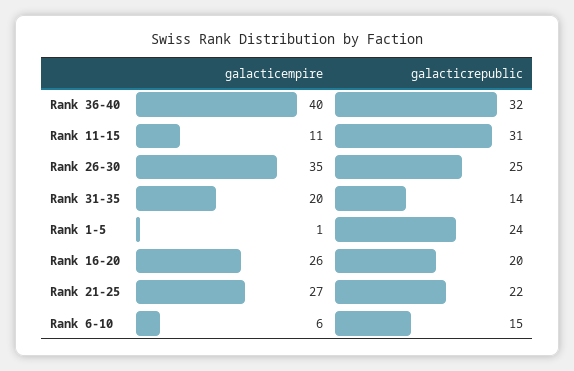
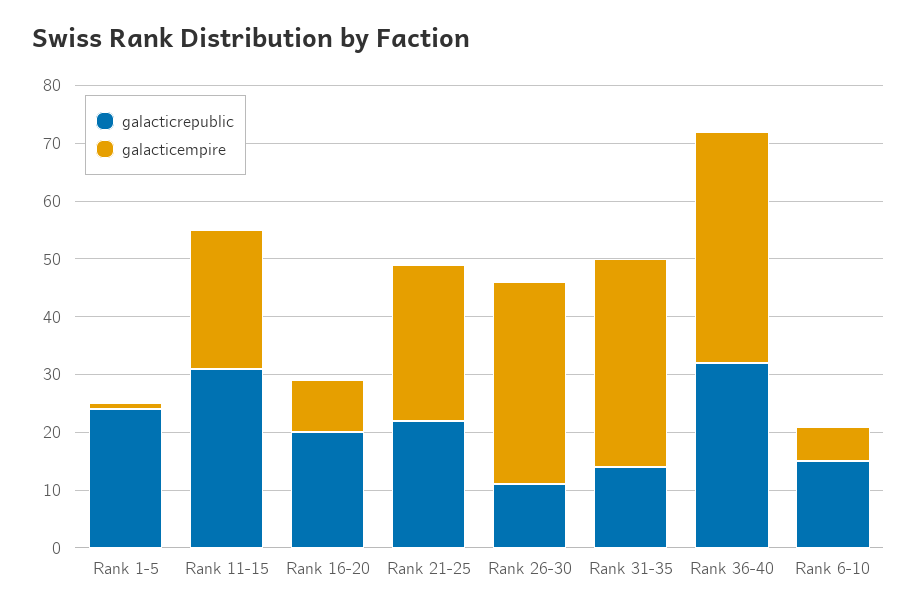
galacticempire, Rank 11-15: 11 -> 25
galacticrepublic, Rank 26-30: 25 -> 10
galacticempire, Rank 31-35: 20 -> 35
galacticempire, Rank 16-20: 26 -> 10

